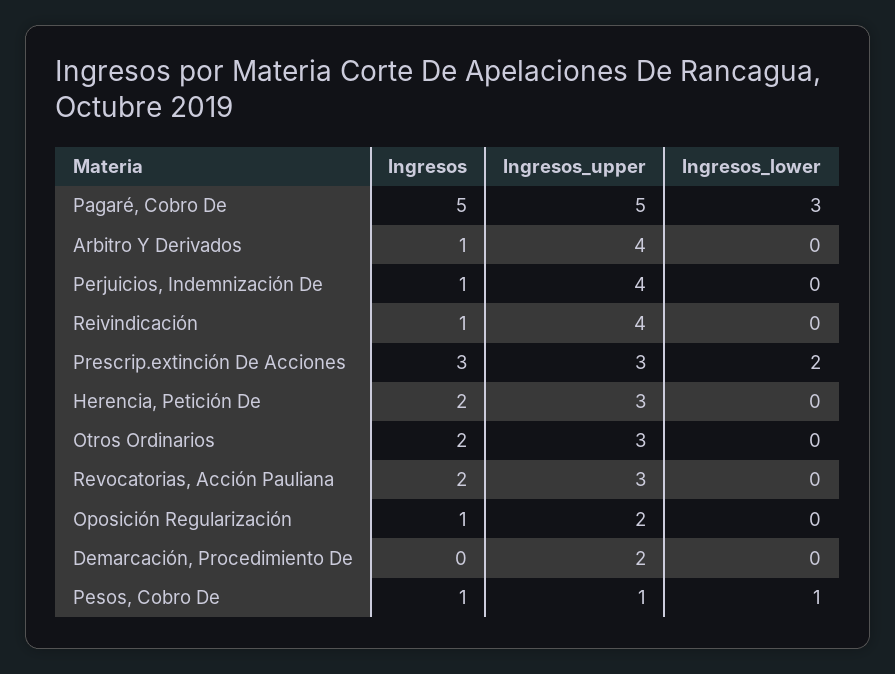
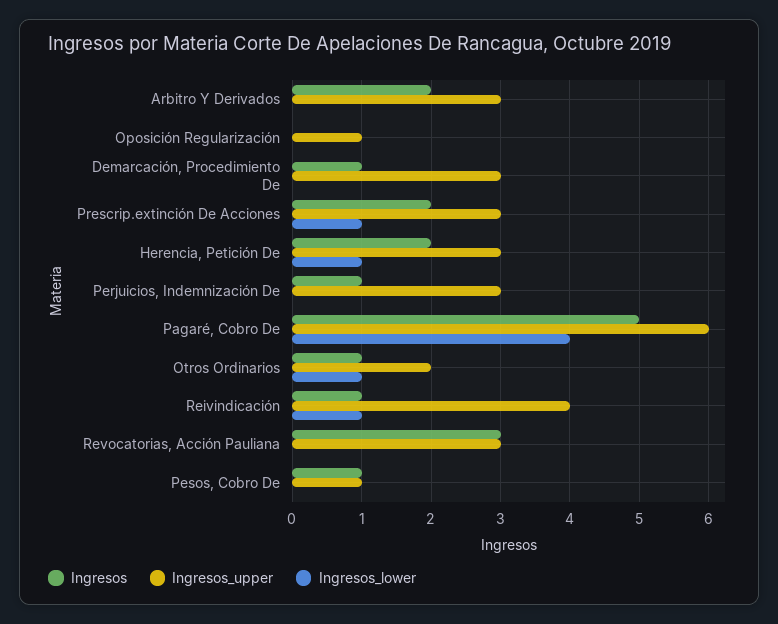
Ingresos_upper, Pagaré, Cobro De: 5 -> 6
Ingresos_lower, Pagaré, Cobro De: 3 -> 4
Ingresos, Arbitro Y Derivados: 1 -> 2
Ingresos_upper, Arbitro Y Derivados: 4 -> 3
Ingresos_upper, Perjuicios, Indemnización De: 4 -> 3
Ingresos_lower, Reivindicación: 0 -> 1
Ingresos, Prescrip.extinción De Acciones: 3 -> 2
Ingresos_lower, Prescrip.extinción De Acciones: 2 -> 1
Ingresos_lower, Herencia, Petición De: 0 -> 1
Ingresos, Otros Ordinarios: 2 -> 1
Ingresos_upper, Otros Ordinarios: 3 -> 2
Ingresos_lower, Otros Ordinarios: 0 -> 1
Ingresos, Revocatorias, Acción Pauliana: 2 -> 3
Ingresos, Oposición Regularización: 1 -> 0
Ingresos_upper, Oposición Regularización: 2 -> 1
Ingresos, Demarcación, Procedimiento De: 0 -> 1
Ingresos_upper, Demarcación, Procedimiento De: 2 -> 3
Ingresos_lower, Pesos, Cobro De: 1 -> 0

